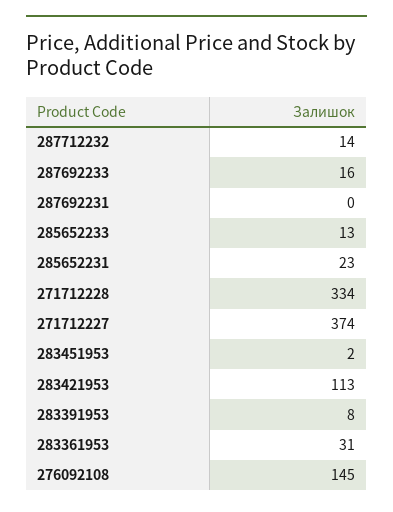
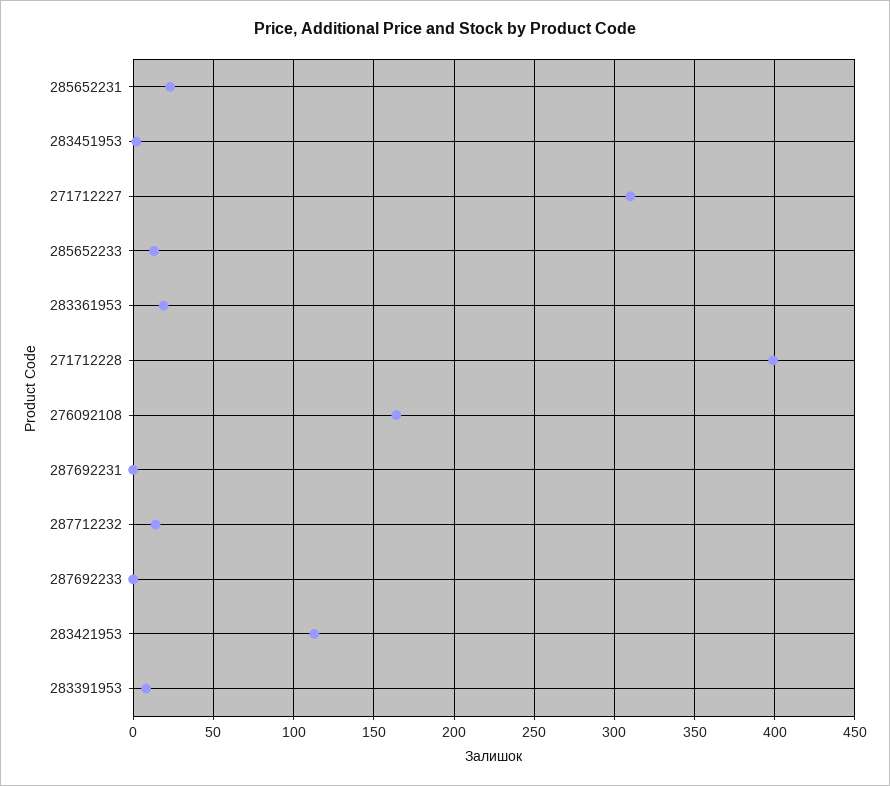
287692233: 16 -> 0
271712228: 334 -> 400
271712227: 374 -> 310
283361953: 31 -> 20
276092108: 145 -> 165

